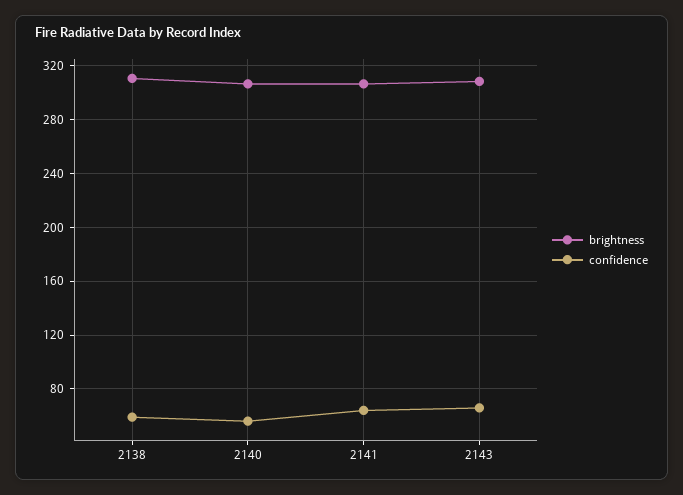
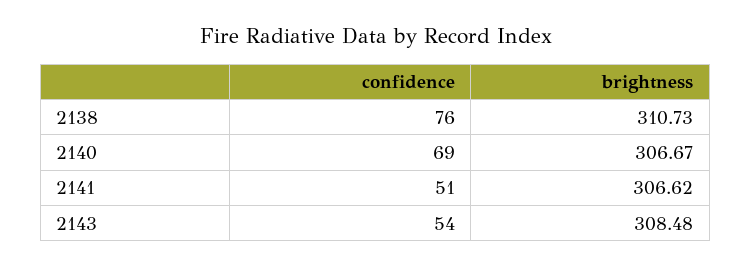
confidence, 2138: 60 -> 76
confidence, 2140: 55 -> 69
confidence, 2141: 65 -> 51
confidence, 2143: 65 -> 54

